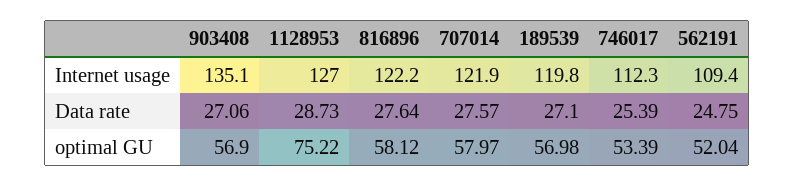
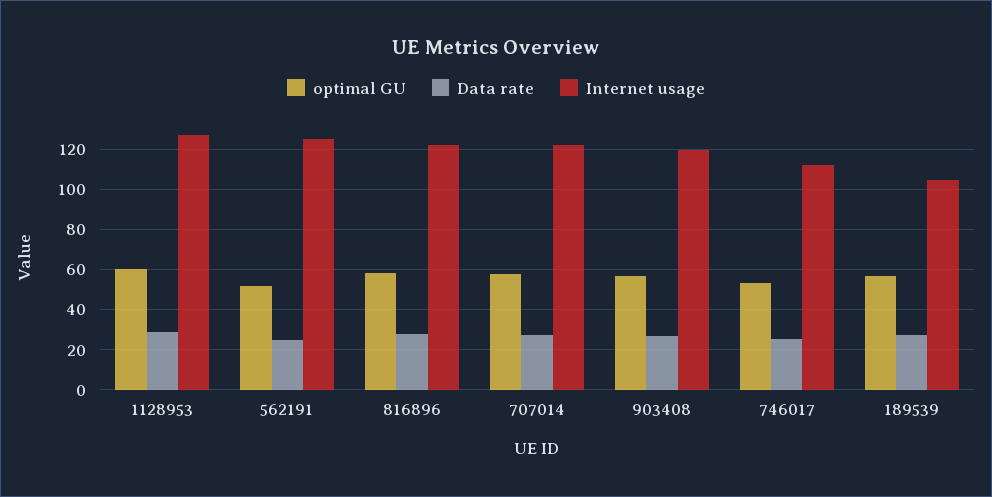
Internet usage, 903408: 135.1 -> 120
Internet usage, 189539: 119.8 -> 105
Internet usage, 562191: 109.4 -> 125
optimal GU, 1128953: 75.22 -> 60

